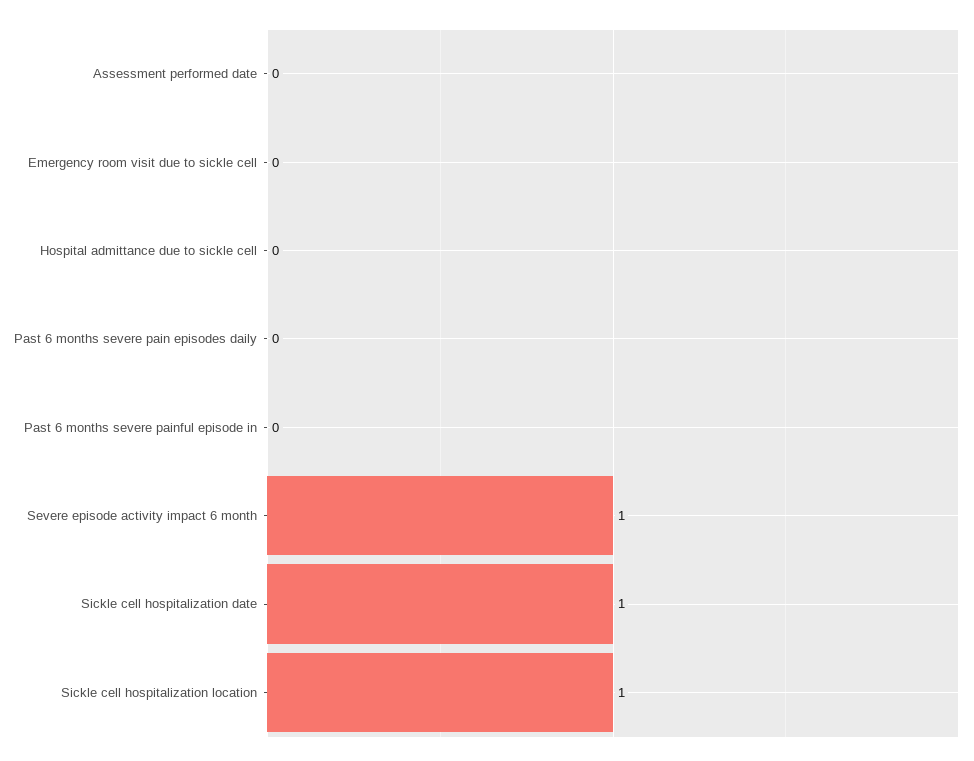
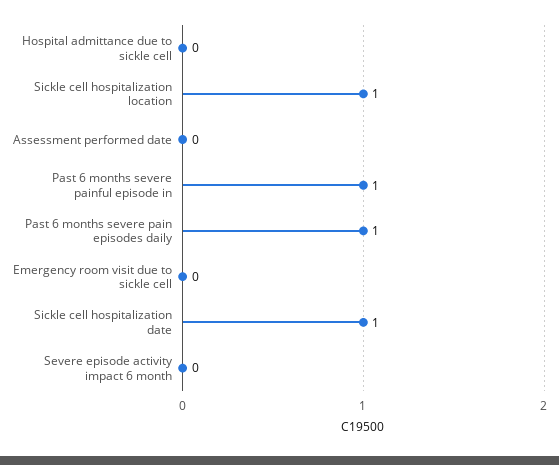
Past 6 months severe pain episodes daily: 0 -> 1
Past 6 months severe painful episode in: 0 -> 1
Severe episode activity impact 6 month: 1 -> 0

